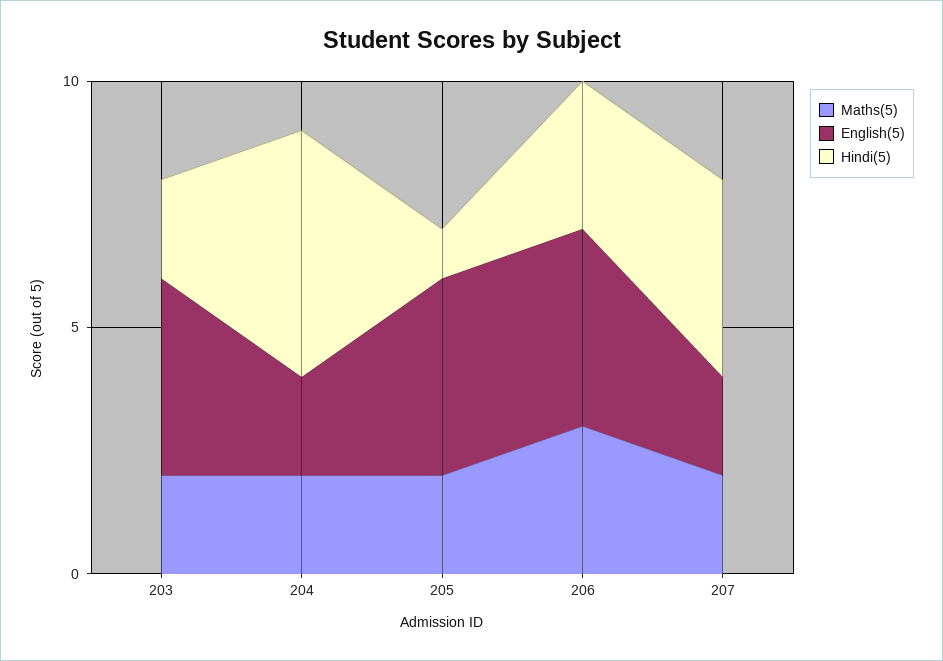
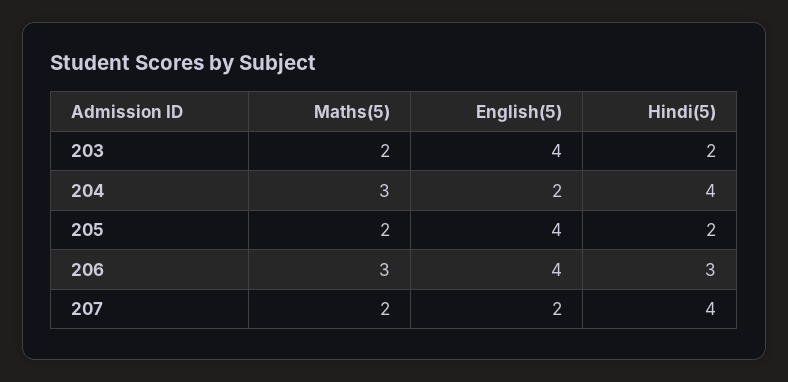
Maths(5), 204: 2 -> 3
Hindi(5), 204: 5 -> 4
Hindi(5), 205: 1 -> 2

